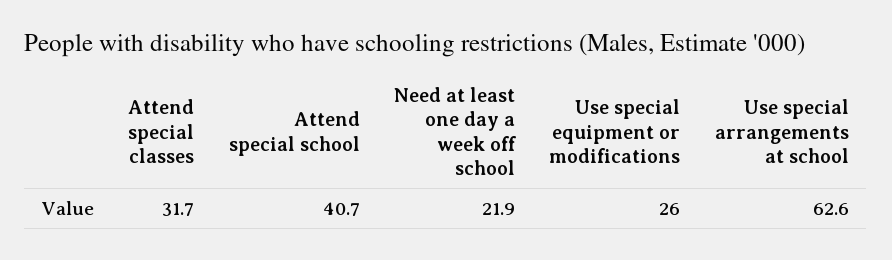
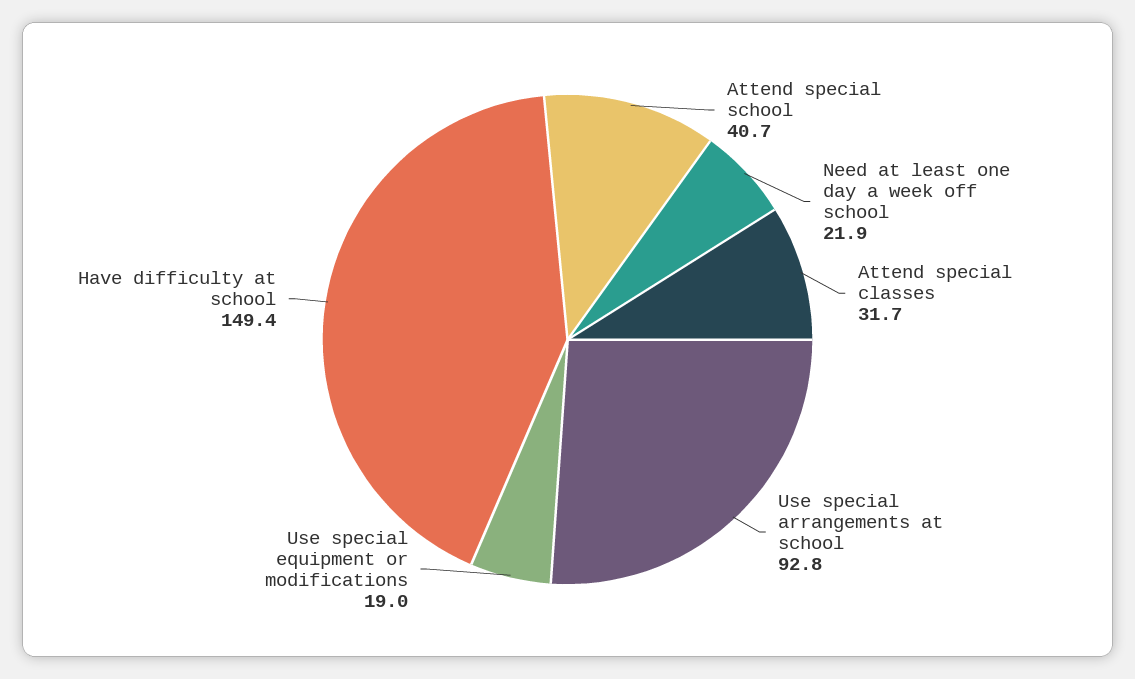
Use special equipment or modifications: 26 -> 19
Use special arrangements at school: 62.6 -> 92.8
Have difficulty at school: none -> 149.4

